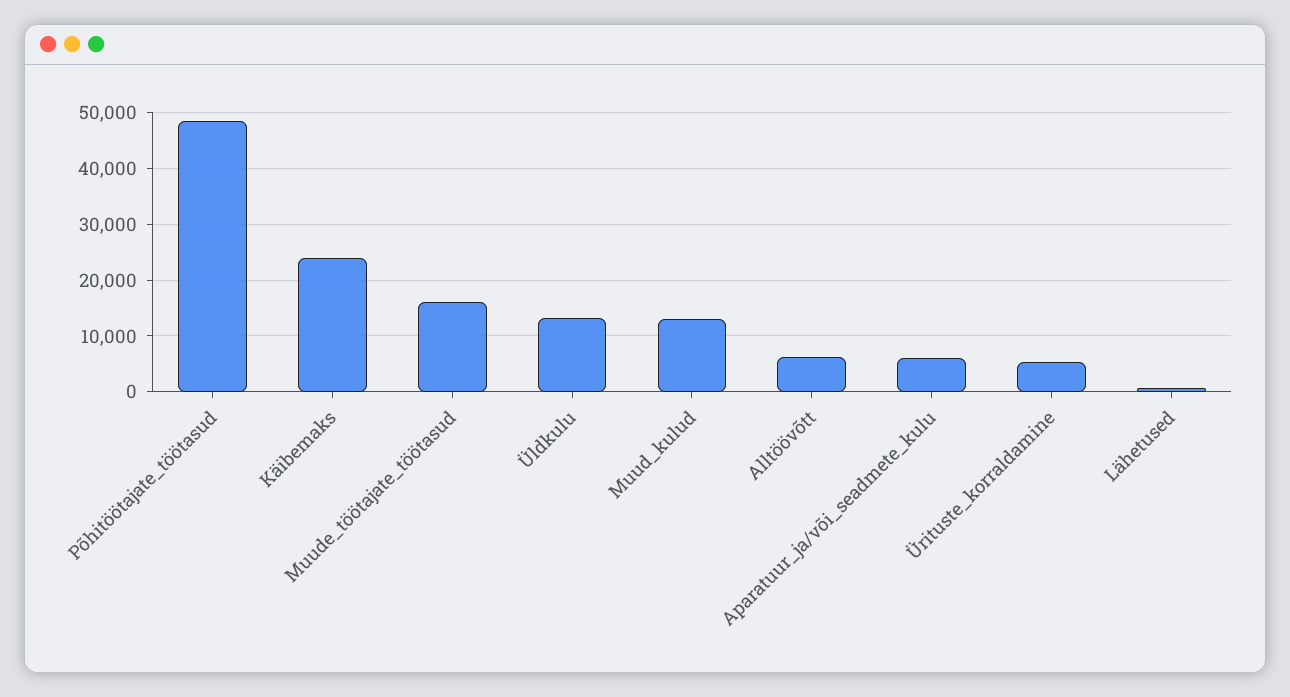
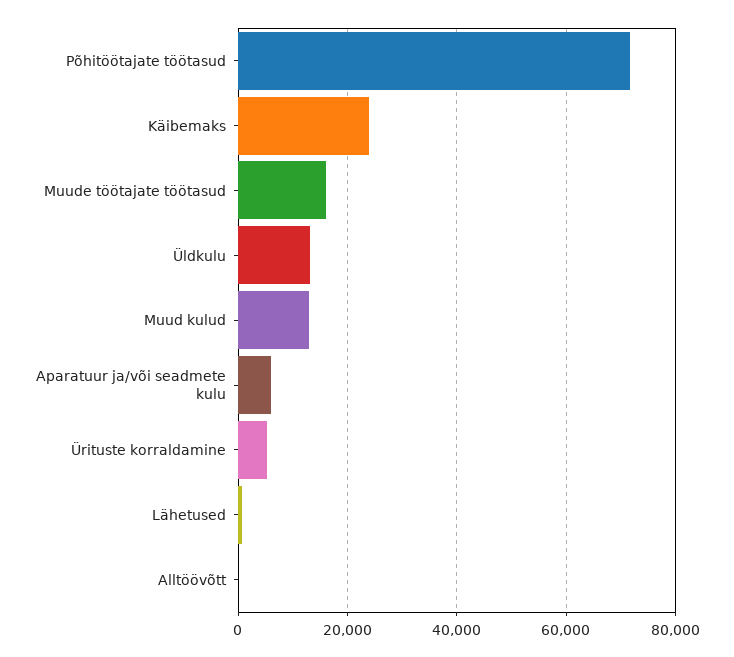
Põhitöötajate_töötasud: 48000 -> 72000
Alltöövõtt: 6000 -> 0

